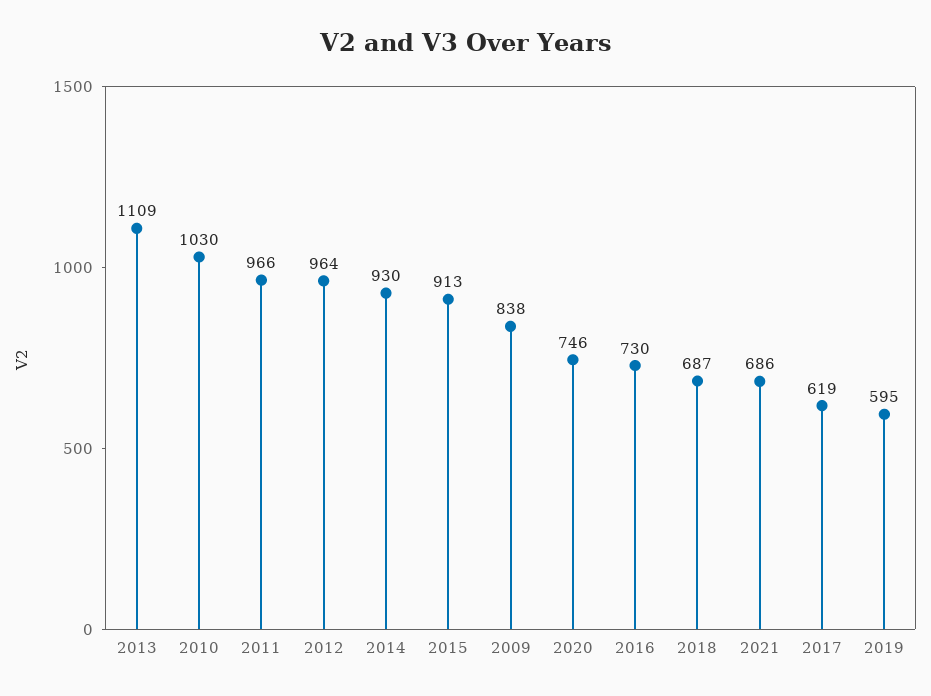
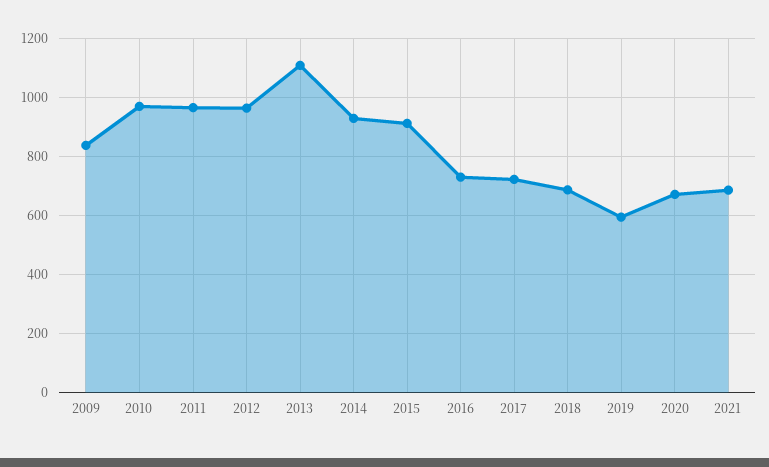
2010: 1030 -> 975
2020: 746 -> 675
2017: 619 -> 725

